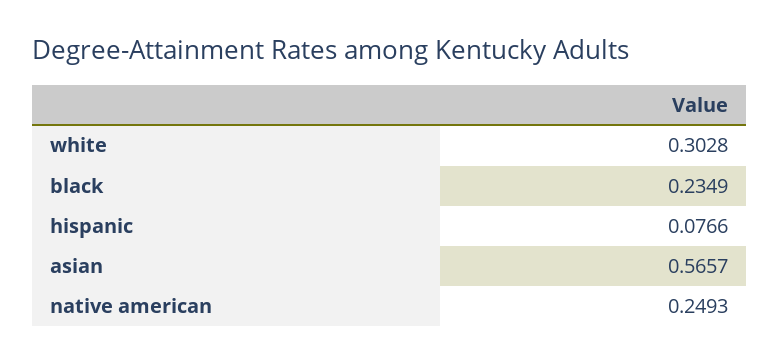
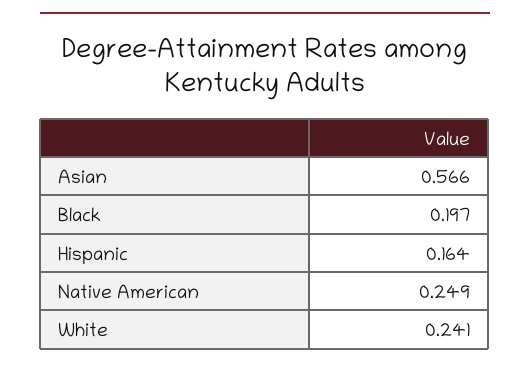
white: 0.3028 -> 0.241
black: 0.2349 -> 0.197
hispanic: 0.0766 -> 0.164

